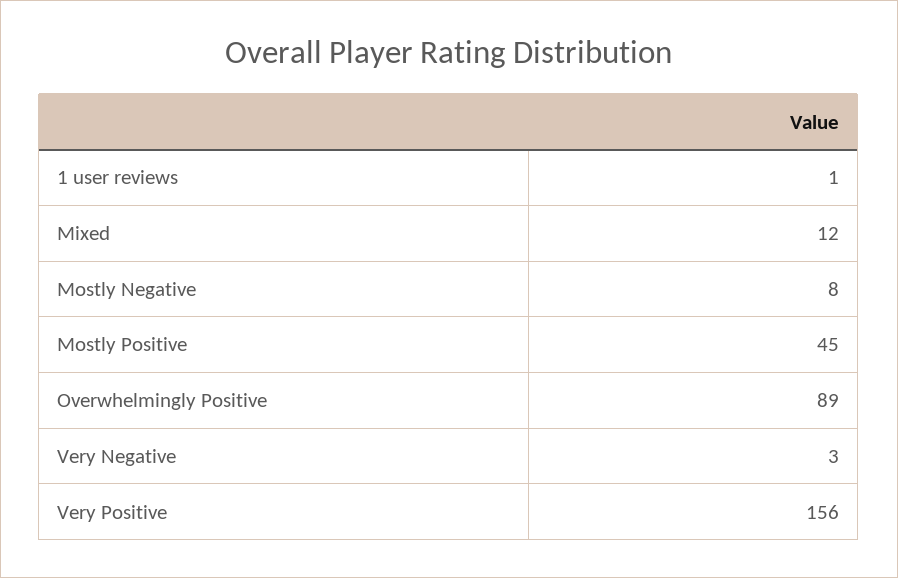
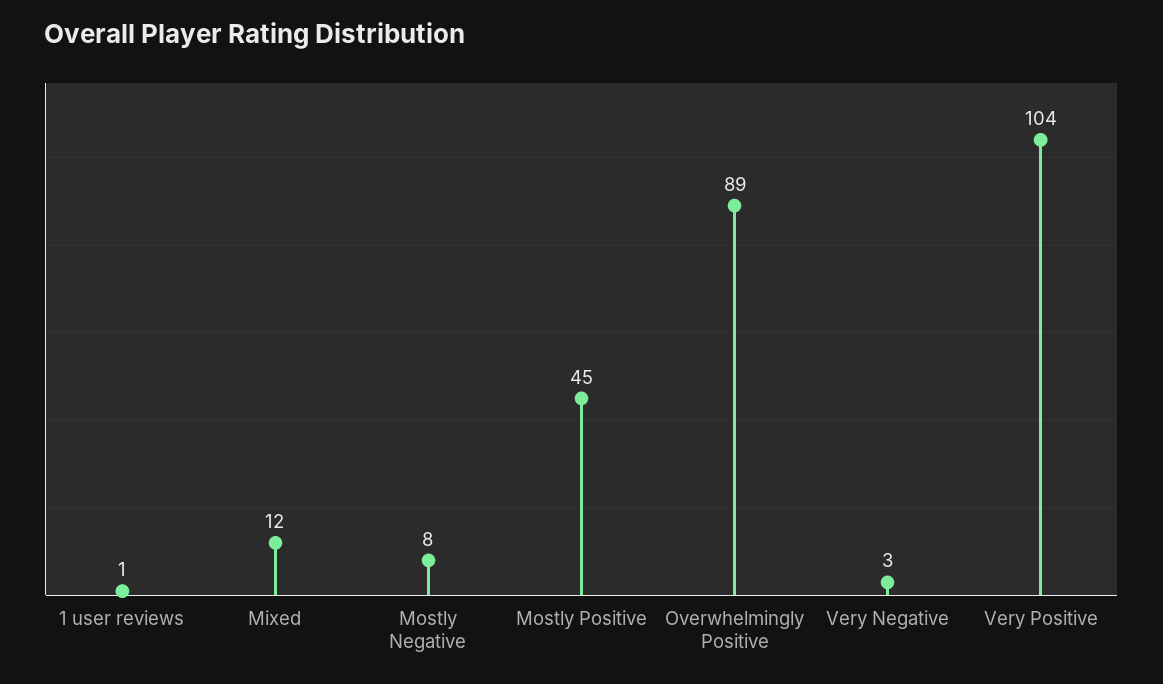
Very Positive: 156 -> 104

